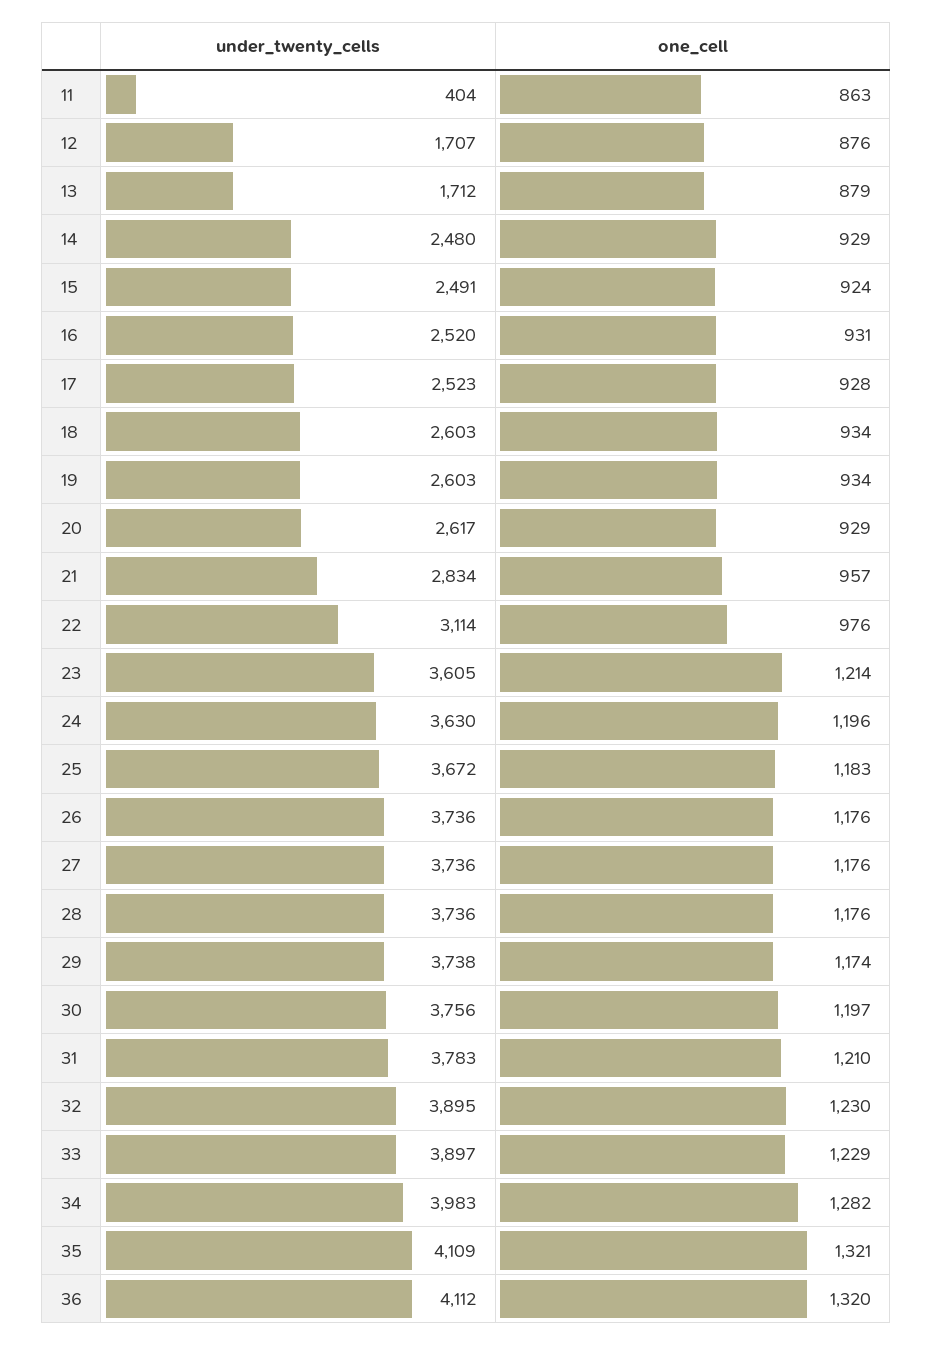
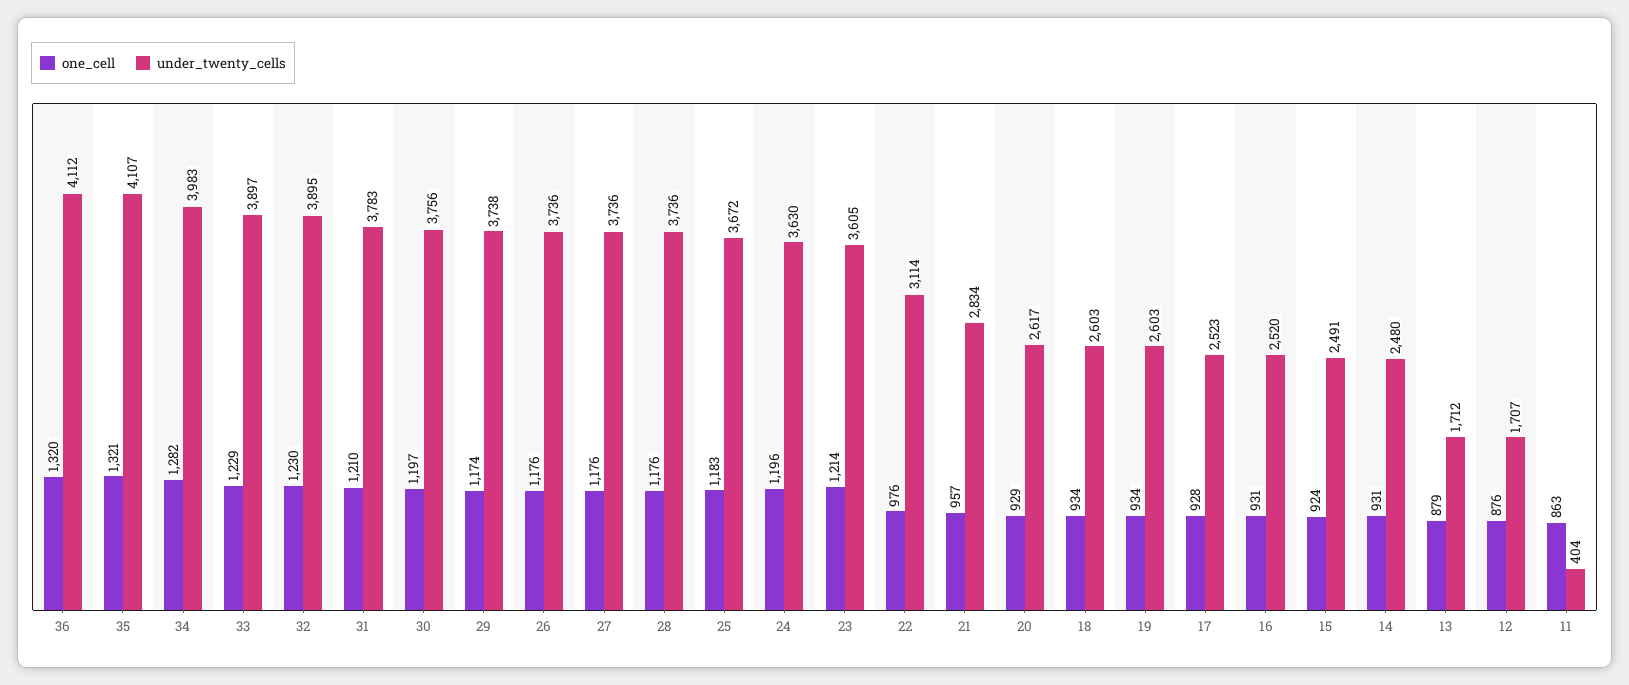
one_cell, 14: 929 -> 931
under_twenty_cells, 35: 4109 -> 4107

